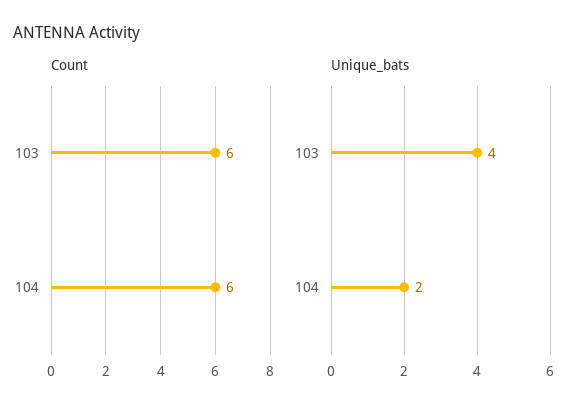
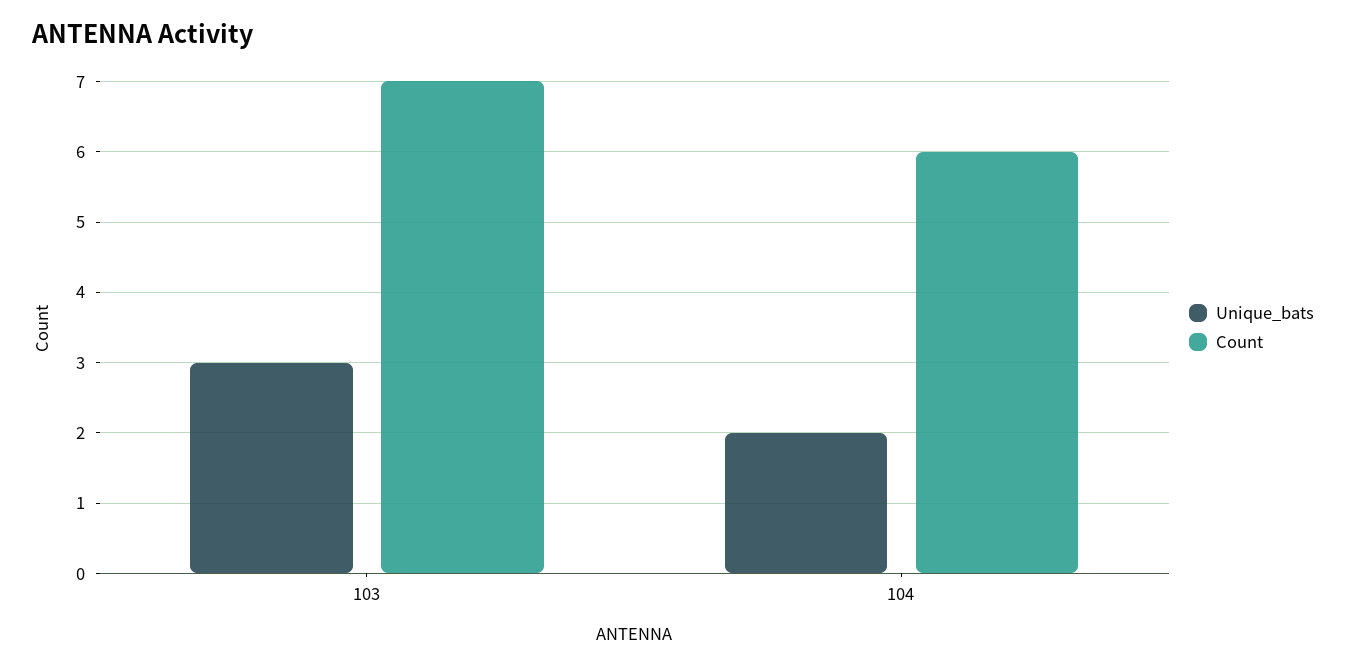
Count, 103: 6 -> 7
Unique_bats, 103: 4 -> 3

